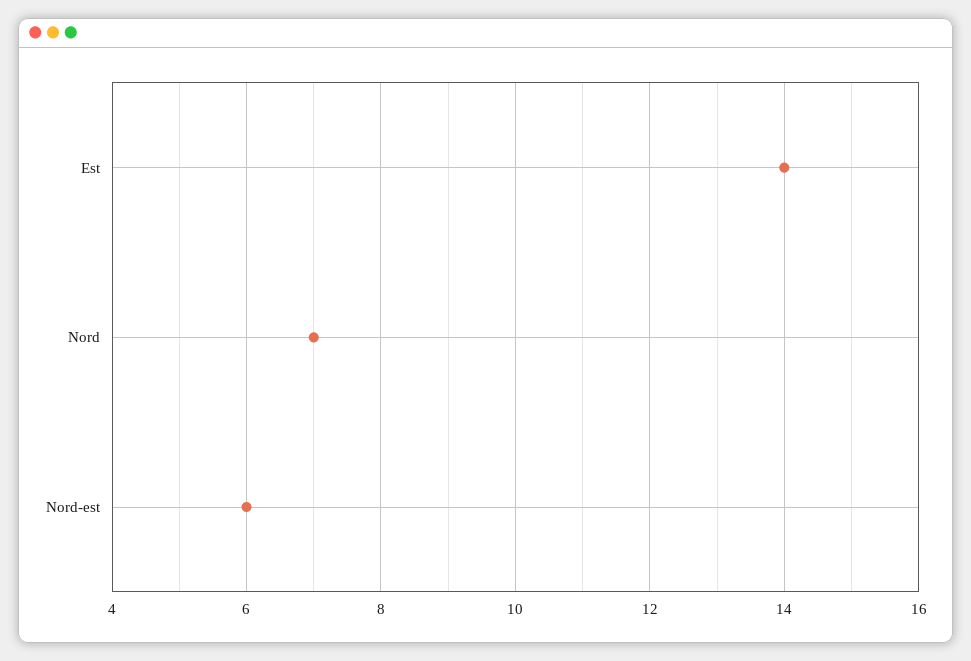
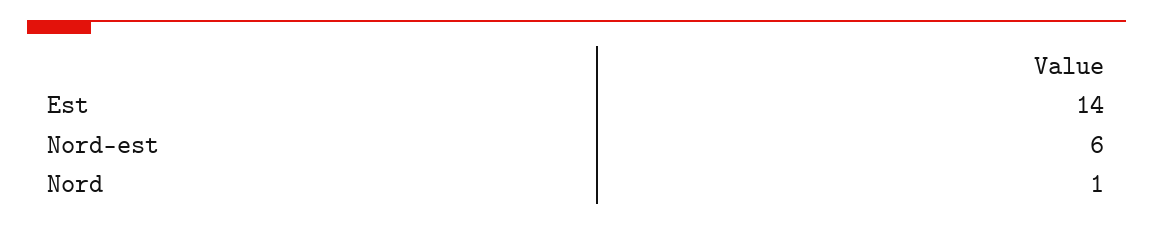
Nord: 7 -> 1

